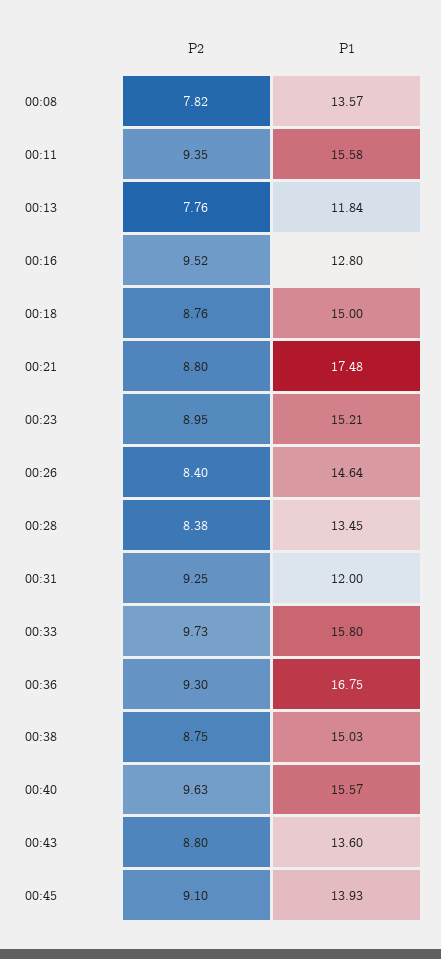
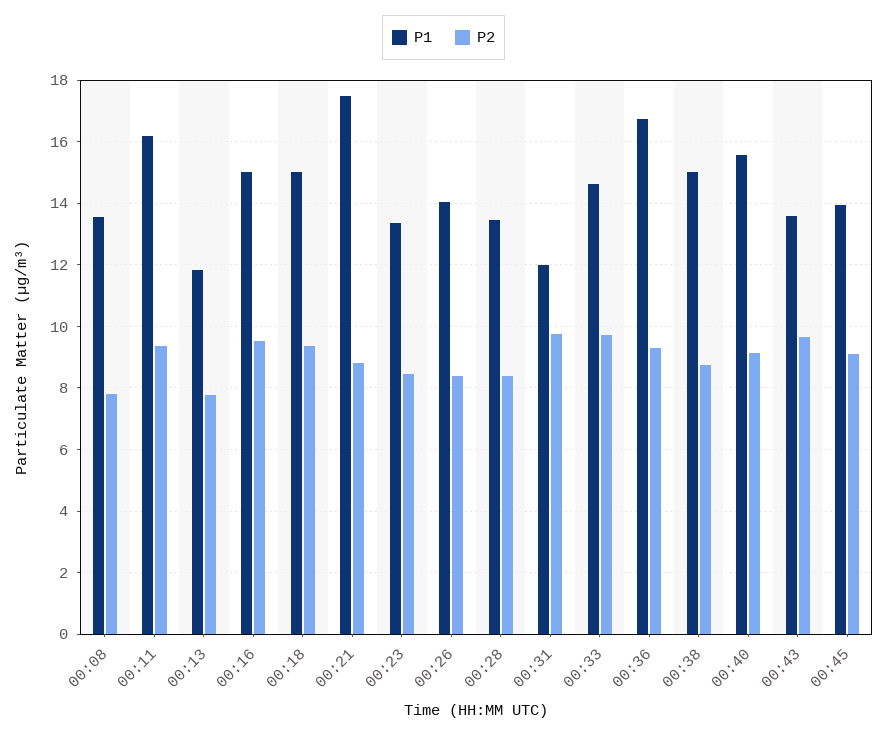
P1, 00:11: 15.58 -> 16.2
P1, 00:16: 12.8 -> 15
P2, 00:18: 8.76 -> 9.4
P2, 00:23: 8.95 -> 8.4
P1, 00:23: 15.21 -> 13.4
P1, 00:26: 14.64 -> 14
P2, 00:31: 9.25 -> 9.8
P1, 00:33: 15.8 -> 14.6
P2, 00:40: 9.63 -> 9.2
P2, 00:43: 8.8 -> 9.6

